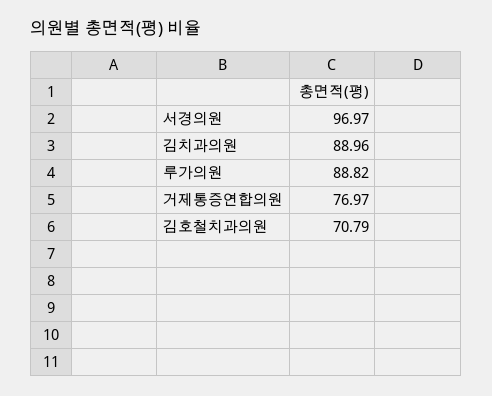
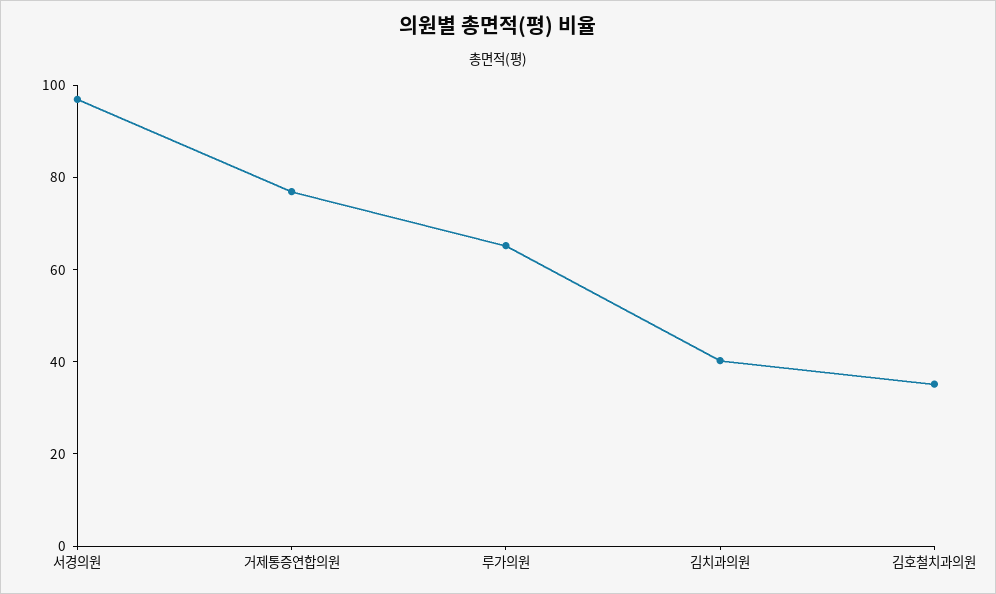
김치과의원: 88.96 -> 40
루가의원: 88.82 -> 65
김호철치과의원: 70.79 -> 35

